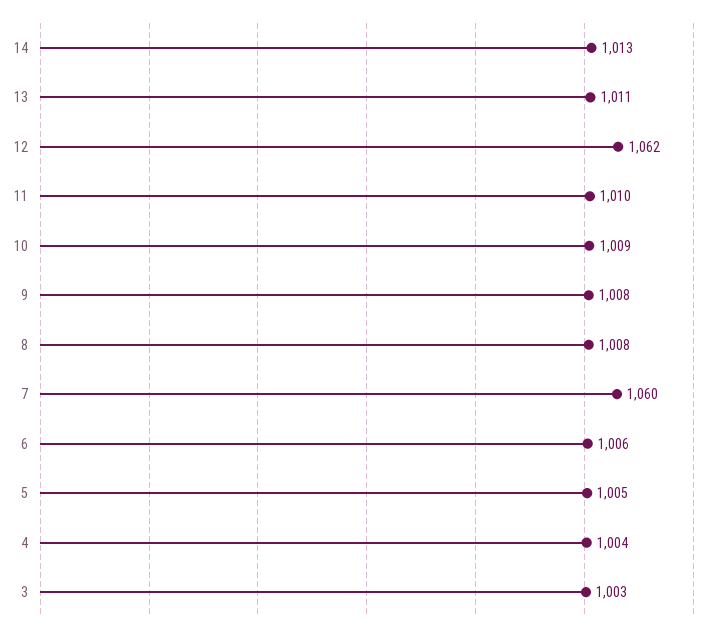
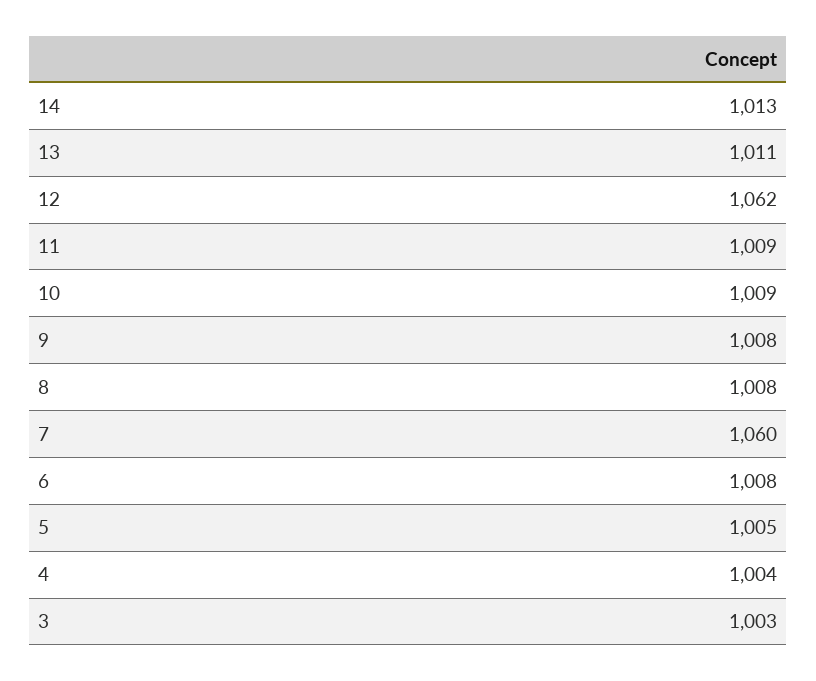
11: 1010 -> 1009
6: 1006 -> 1008

